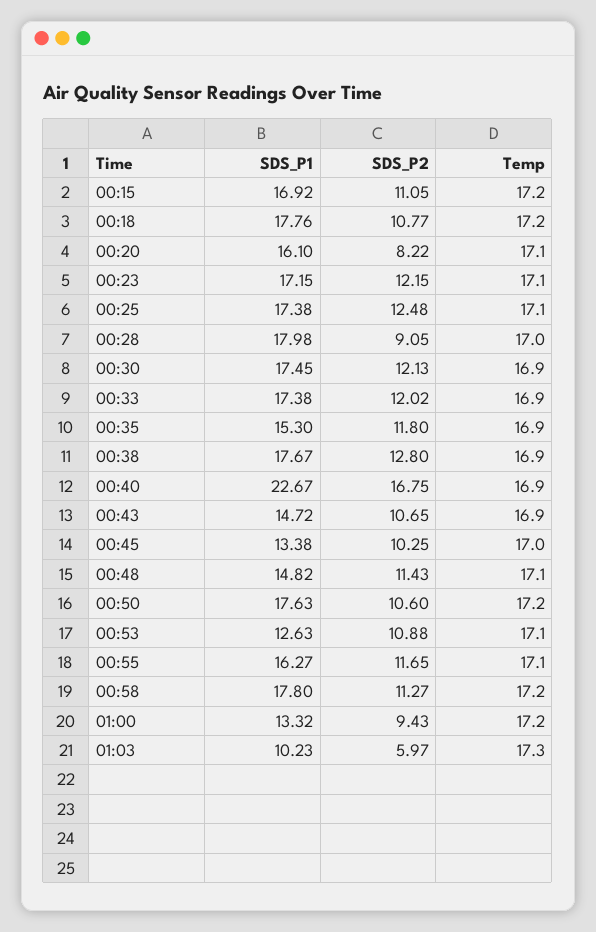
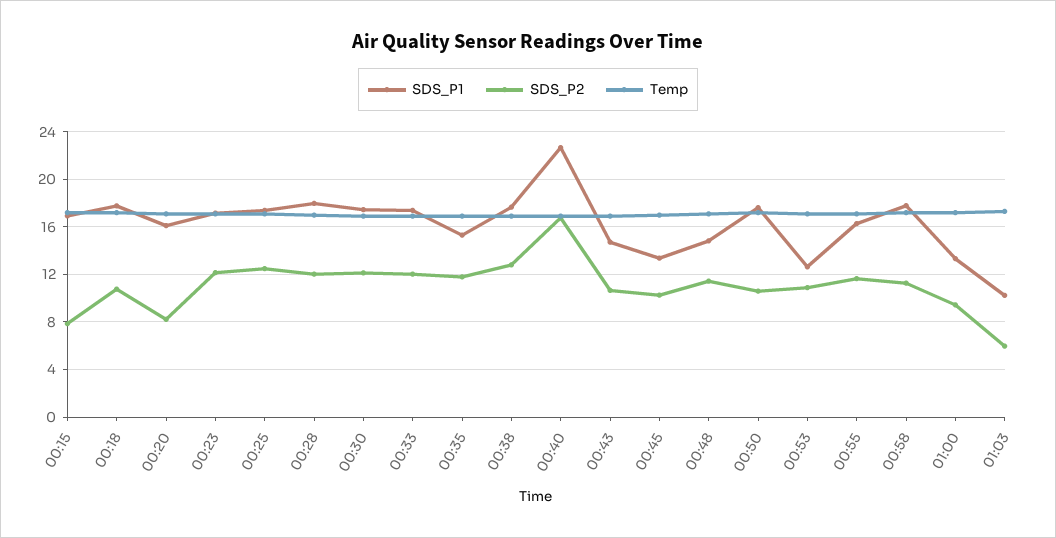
SDS_P2, 00:15: 11.05 -> 8
SDS_P2, 00:28: 9.05 -> 12

